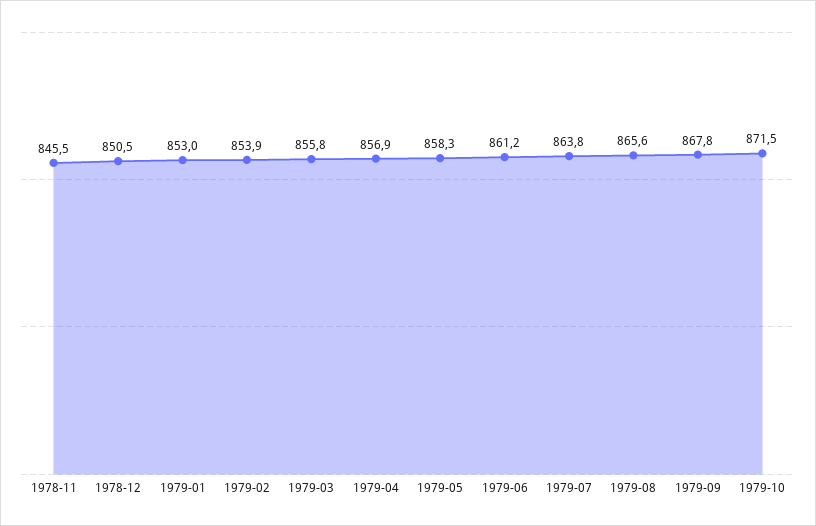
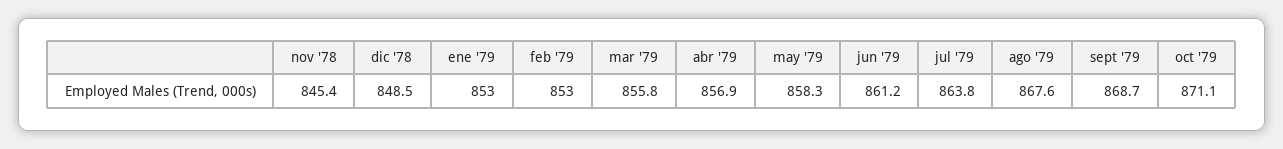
1978-11: 845.5 -> 845.4
1978-12: 850.5 -> 848.5
1979-02: 853.9 -> 853
1979-08: 865.6 -> 867.6
1979-09: 867.8 -> 868.7
1979-10: 871.5 -> 871.1

